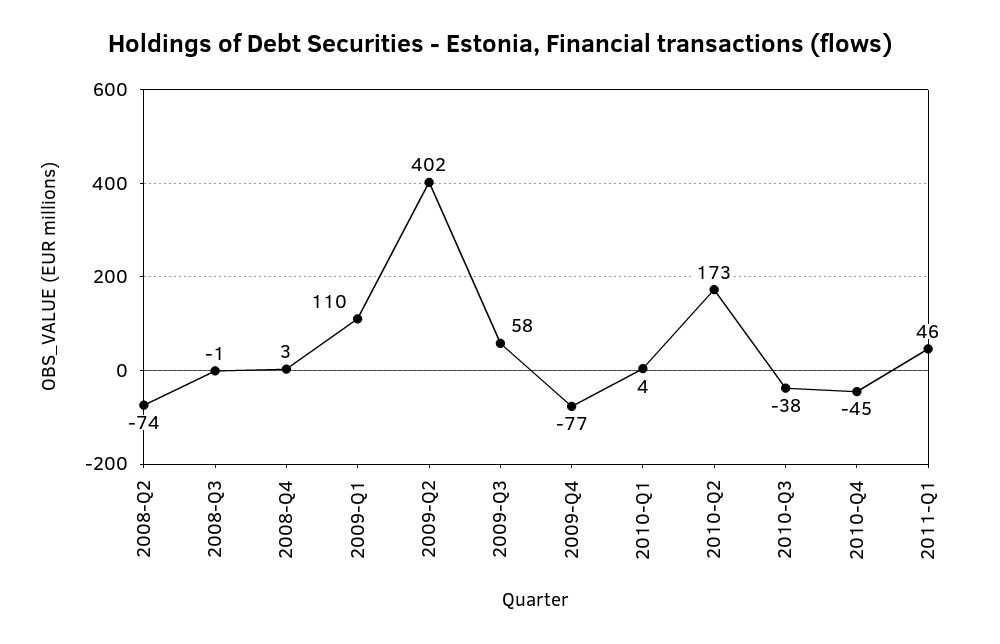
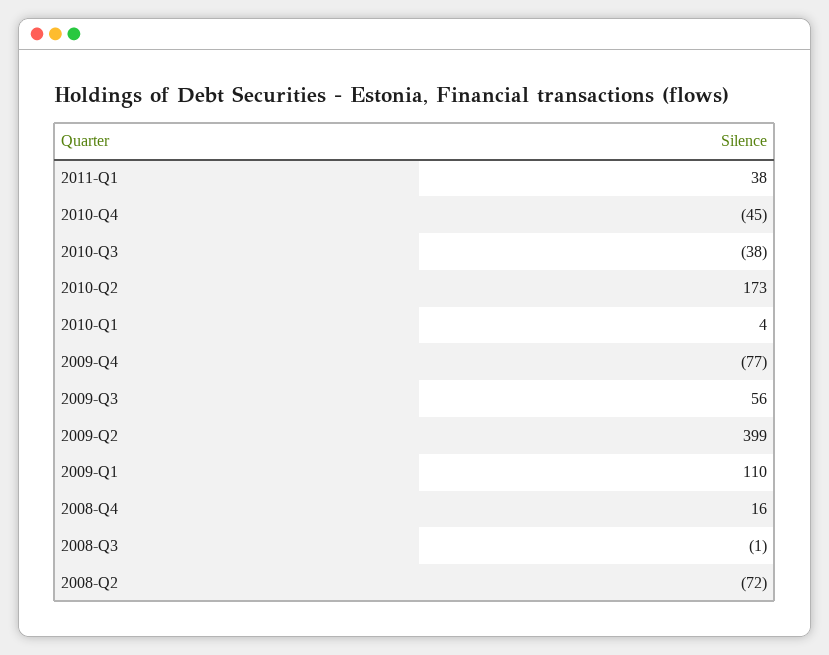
2008-Q2: -74 -> -72
2008-Q4: 3 -> 16
2009-Q2: 402 -> 399
2009-Q3: 58 -> 56
2011-Q1: 46 -> 38

